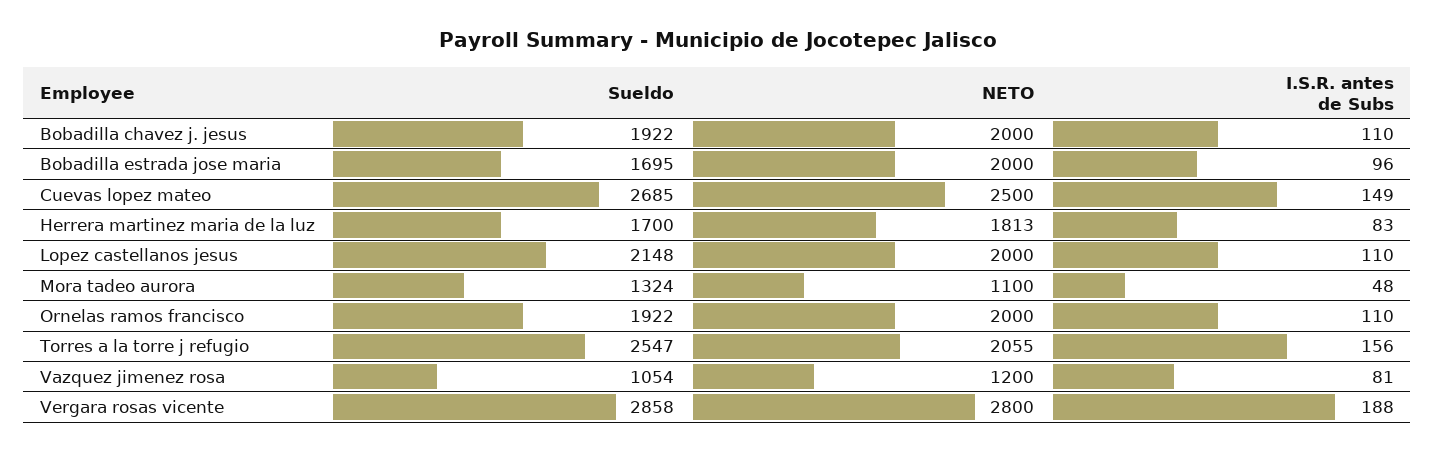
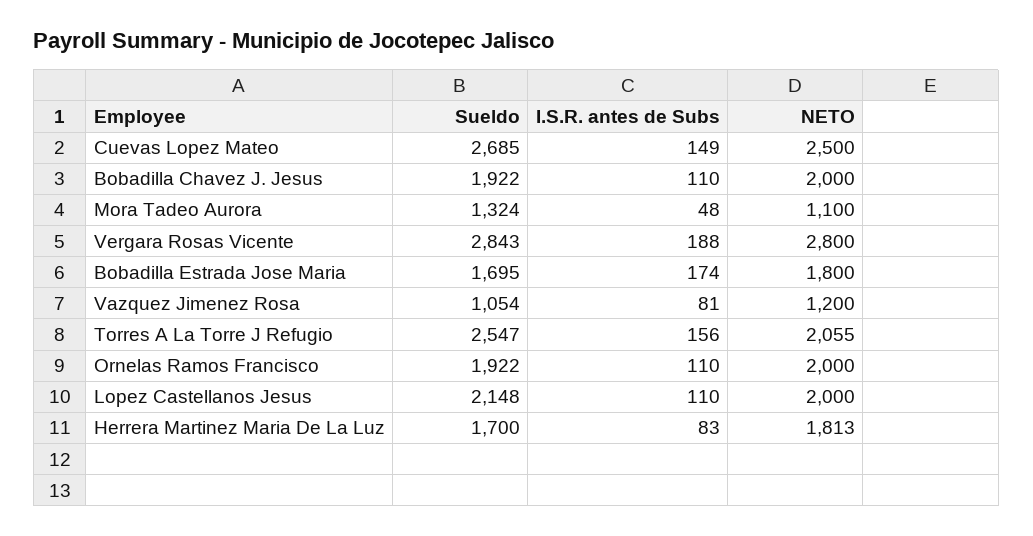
NETO, Bobadilla estrada jose maria: 2000 -> 1800
I.S.R. antes de Subs, Bobadilla estrada jose maria: 96 -> 174
Sueldo, Vergara rosas vicente: 2858 -> 2843

